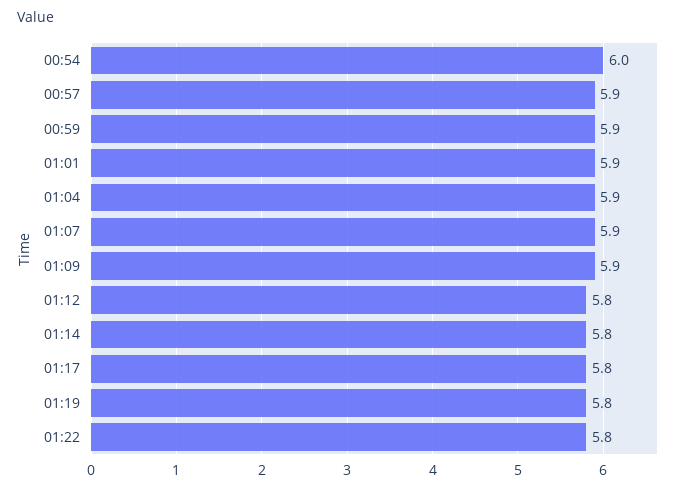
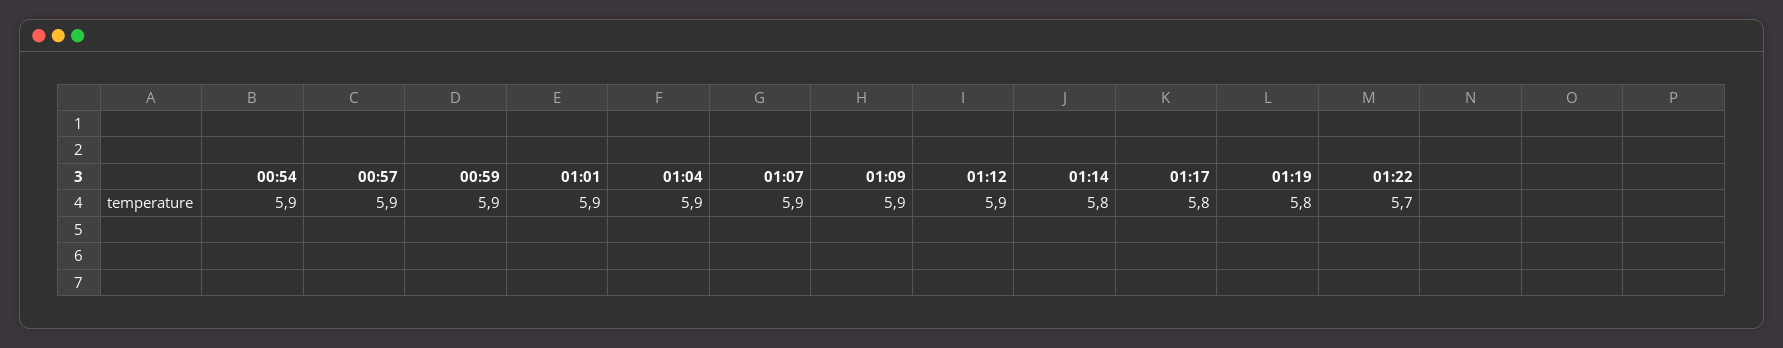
00:54: 6 -> 5.9
01:12: 5.8 -> 5.9
01:22: 5.8 -> 5.7

